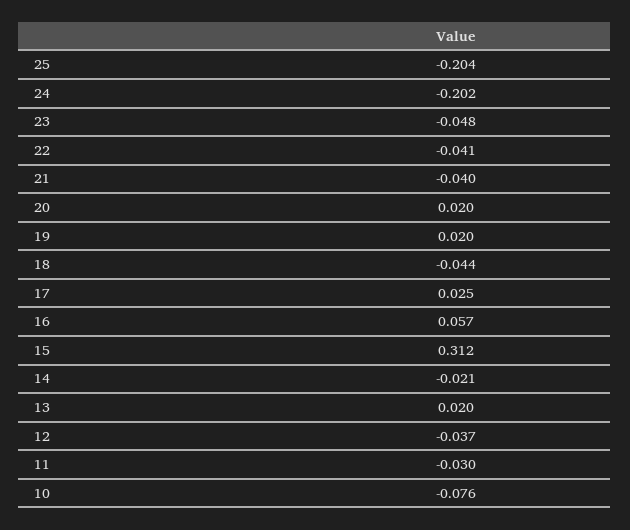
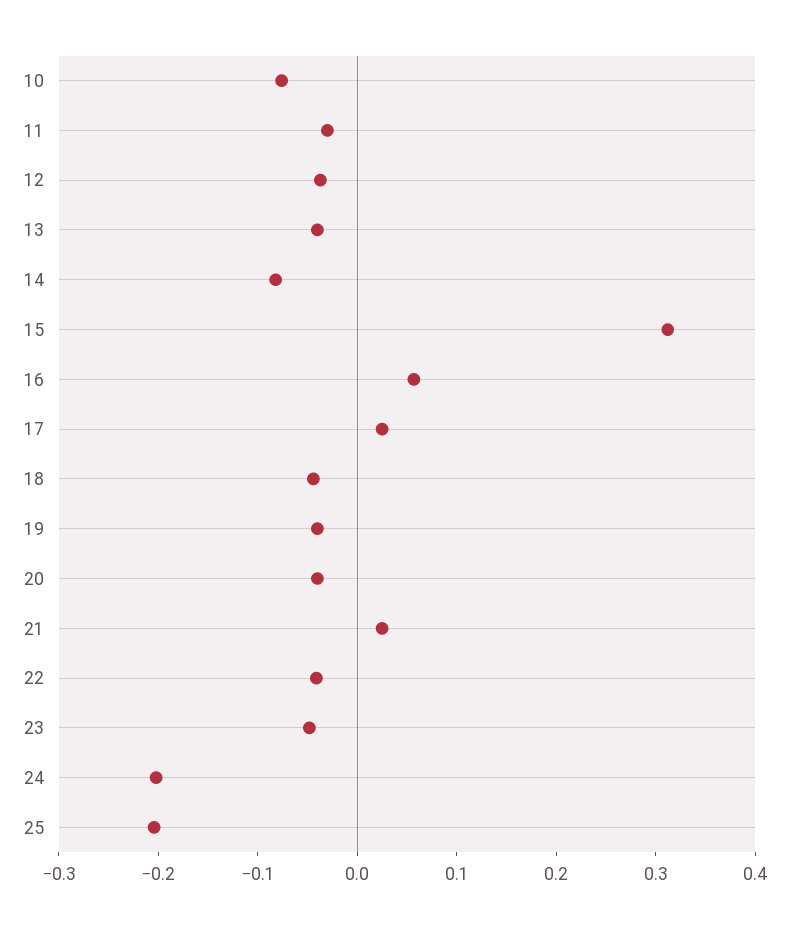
21: -0.04 -> 0.02
20: 0.02 -> -0.04
19: 0.02 -> -0.04
14: -0.021 -> -0.08
13: 0.02 -> -0.04

